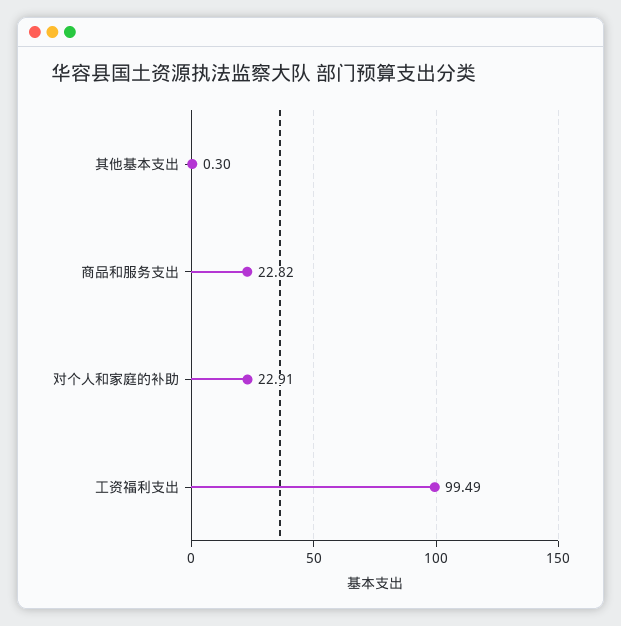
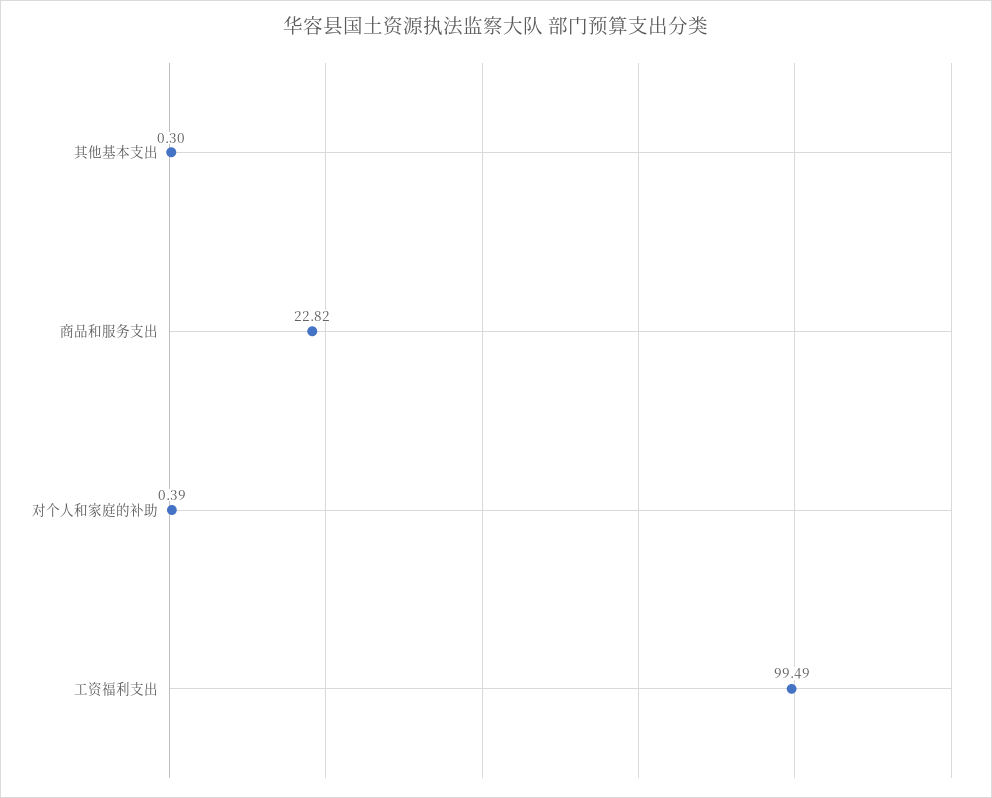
对个人和家庭的补助: 22.91 -> 0.39

